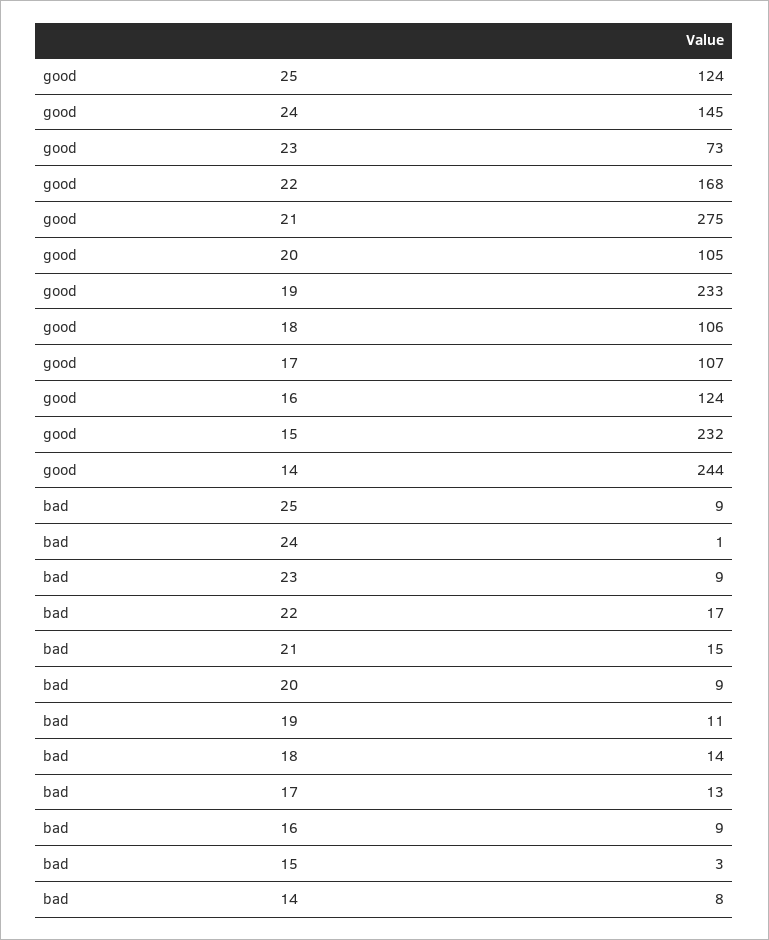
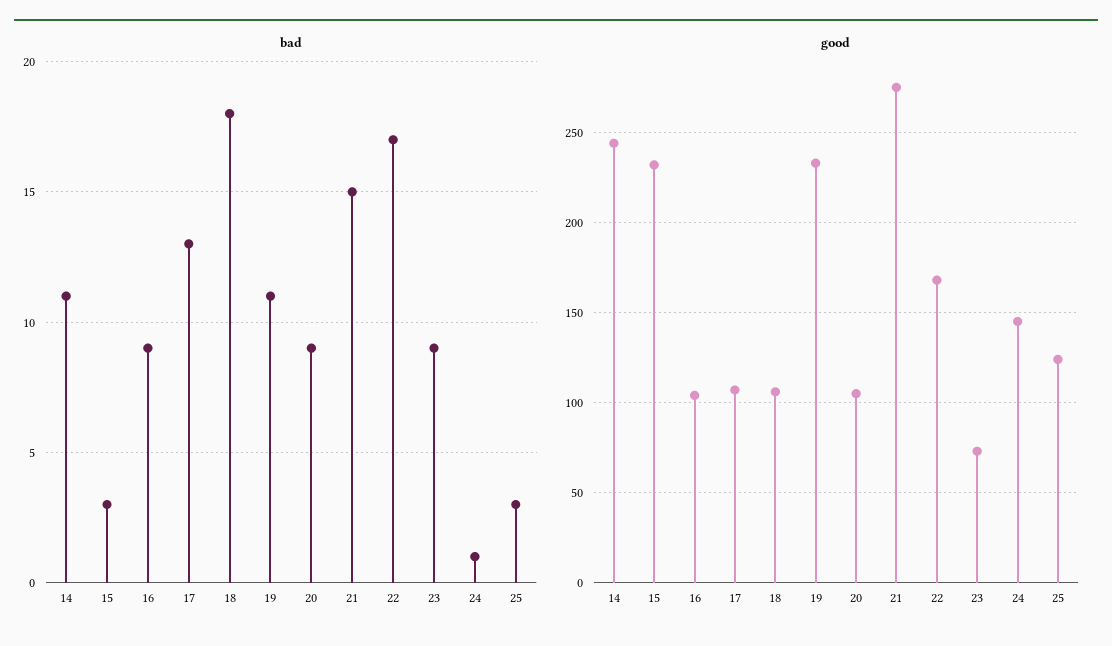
good, 16: 124 -> 105
bad, 25: 9 -> 3
bad, 18: 14 -> 18
bad, 14: 8 -> 11

